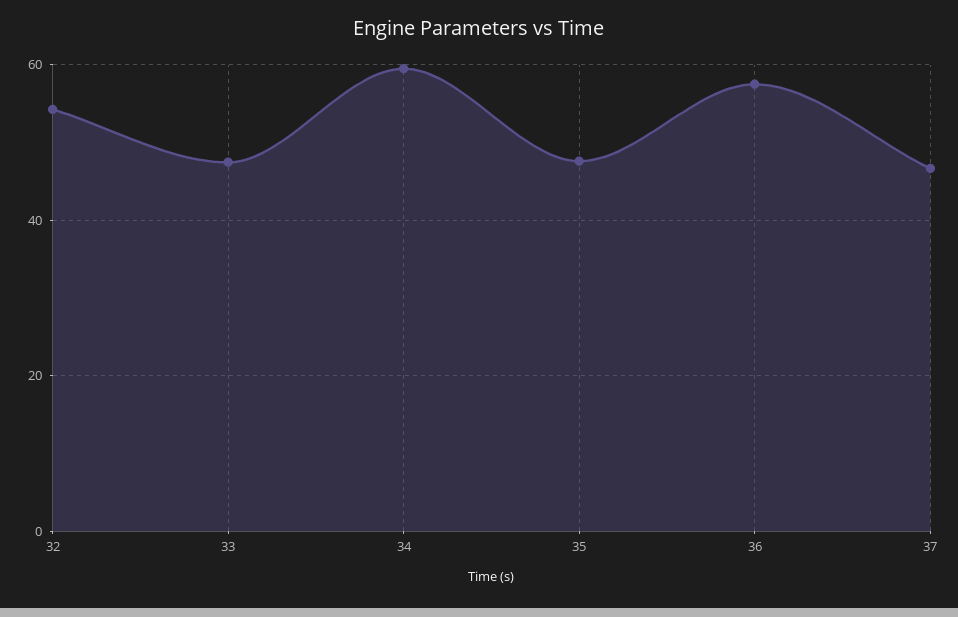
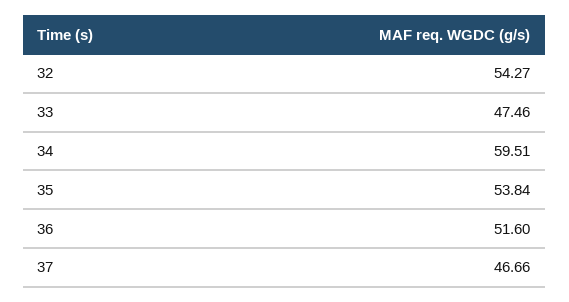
35: 48 -> 53.84
36: 58 -> 51.6

